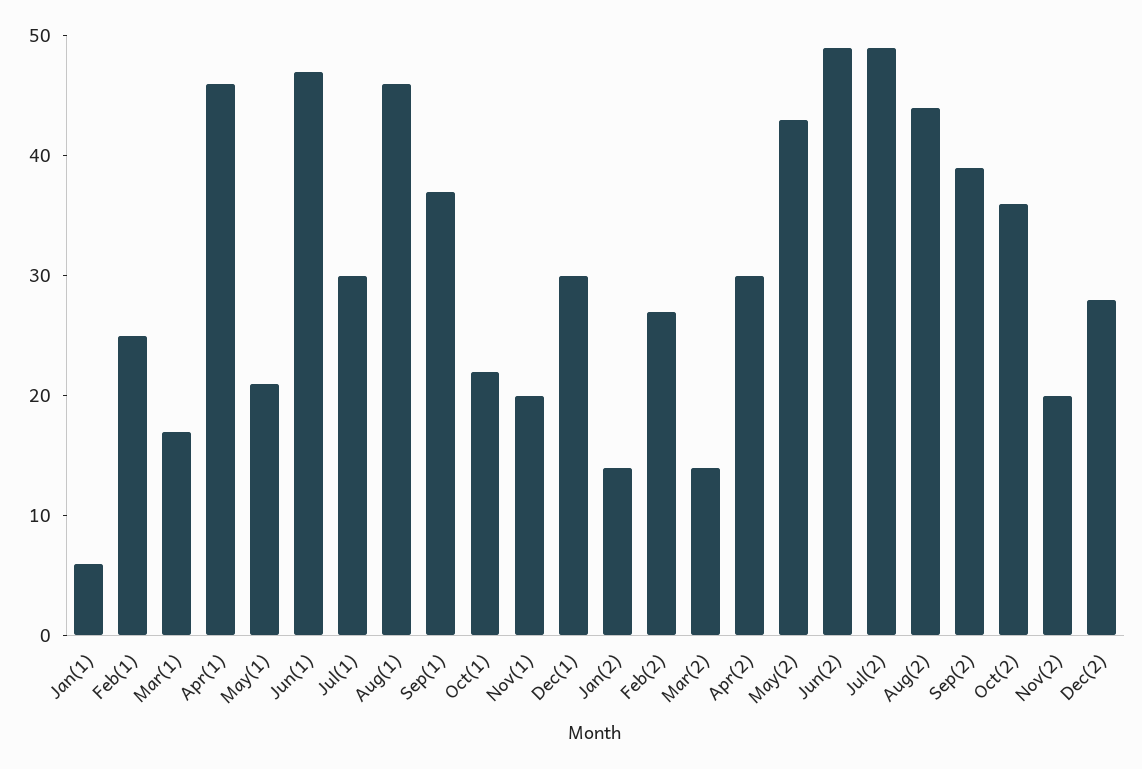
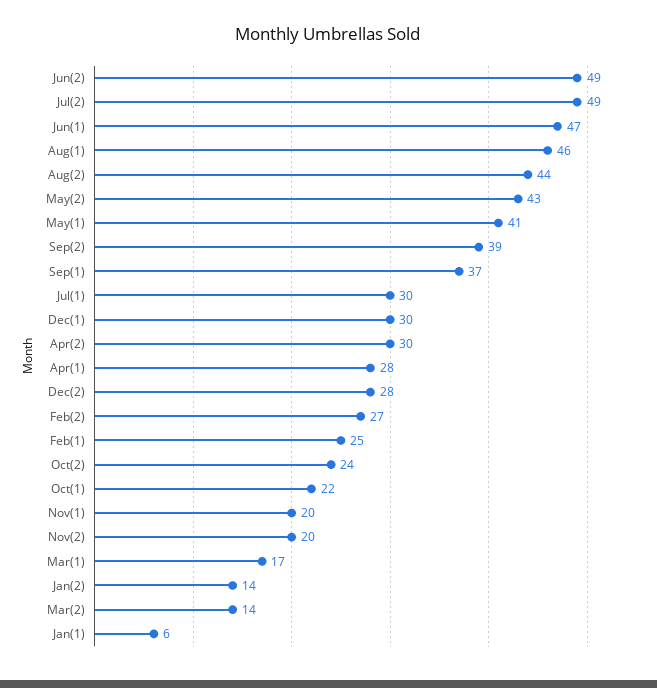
Apr(1): 46 -> 28
May(1): 21 -> 41
Oct(2): 36 -> 24

